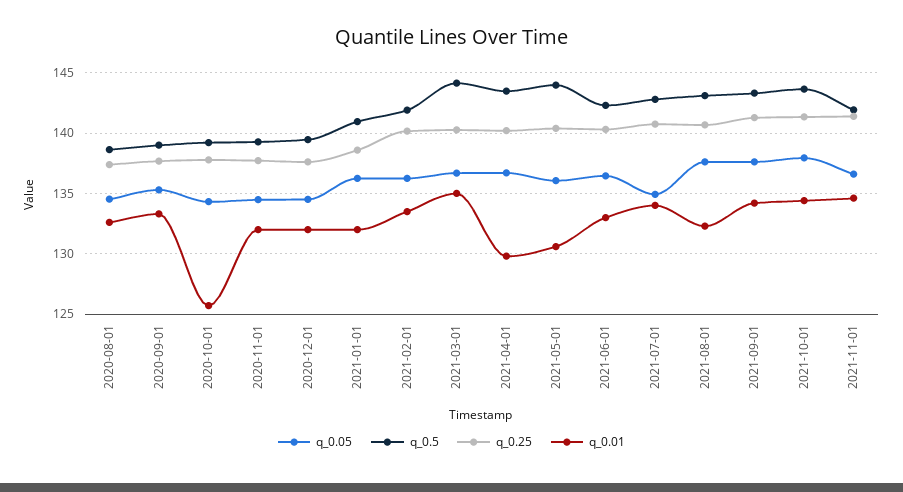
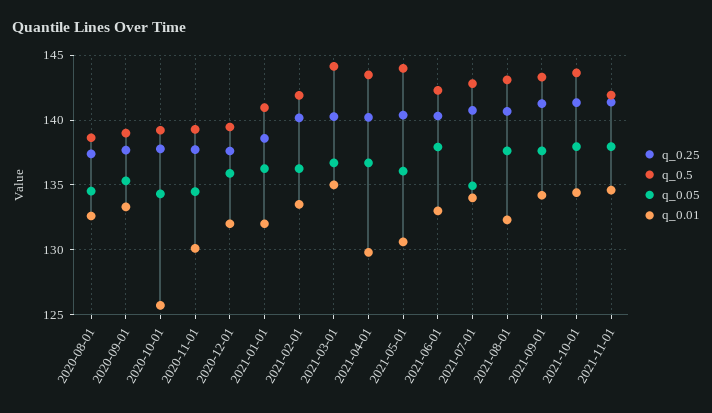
q_0.01, 2020-11-01: 132 -> 130
q_0.05, 2020-12-01: 134.5 -> 136
q_0.05, 2021-06-01: 136.5 -> 138
q_0.05, 2021-11-01: 136.5 -> 138

